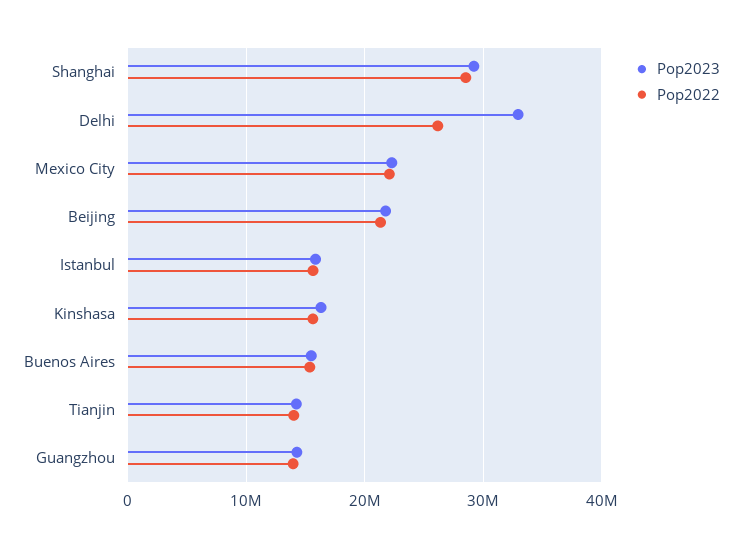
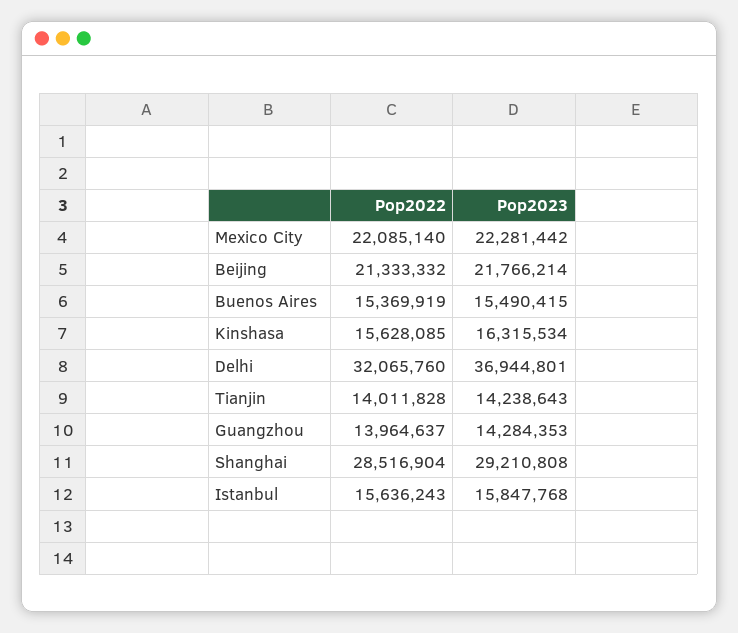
Pop2023, Delhi: 33000000 -> 36944801
Pop2022, Delhi: 26000000 -> 32065760

